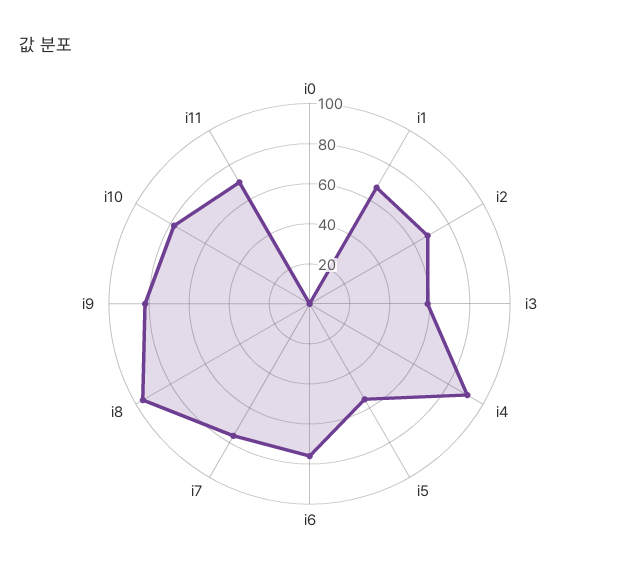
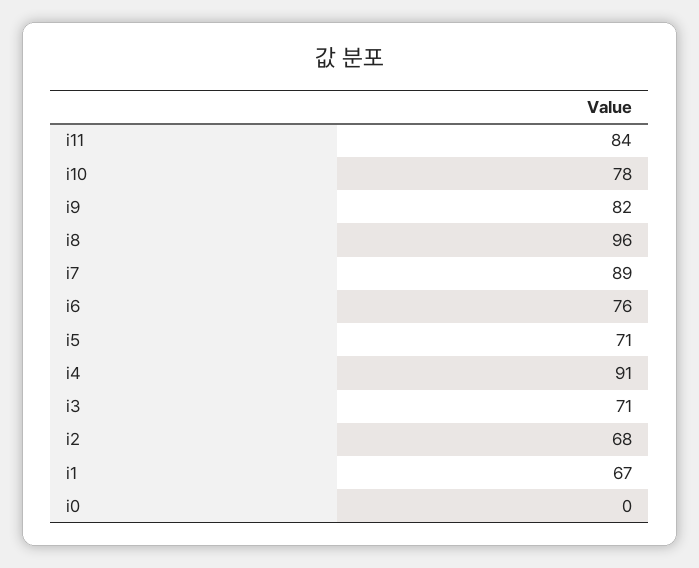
i3: 60 -> 71
i5: 55 -> 71
i7: 75 -> 89
i11: 70 -> 84

